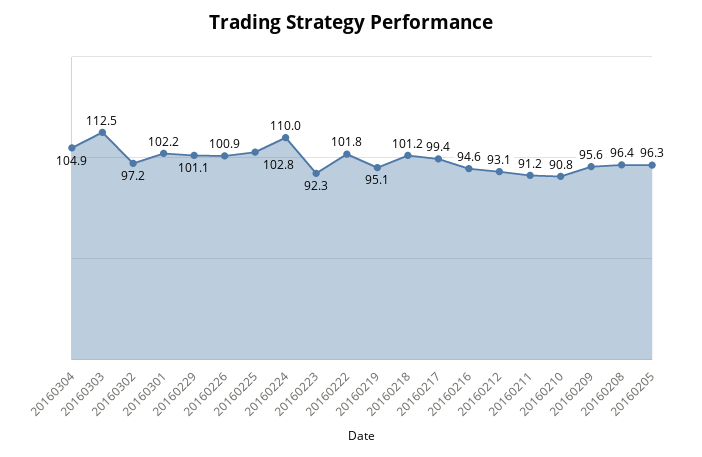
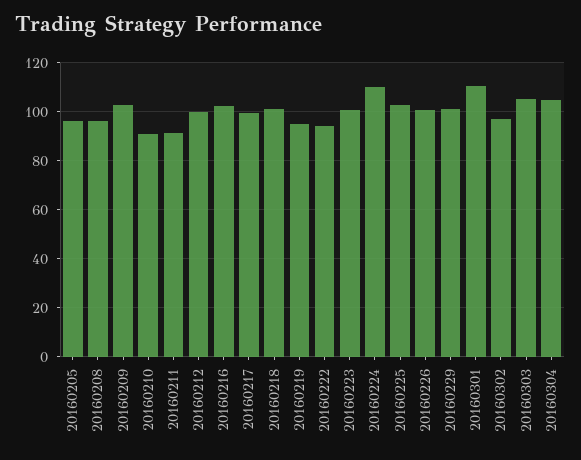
20160303: 112.5 -> 105
20160301: 102.2 -> 110
20160223: 92.3 -> 100
20160222: 101.8 -> 95
20160216: 94.6 -> 102.5
20160212: 93.1 -> 100
20160209: 95.6 -> 102.5

